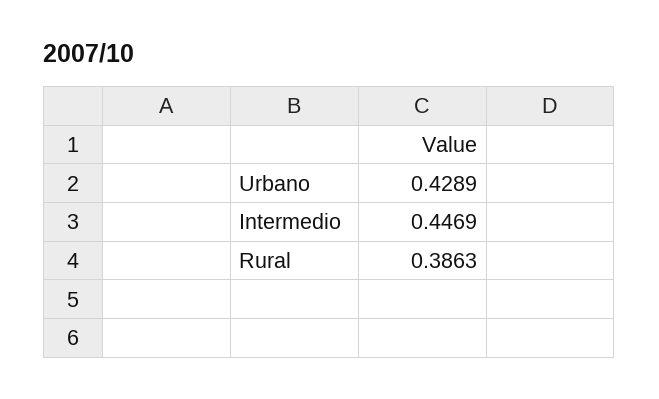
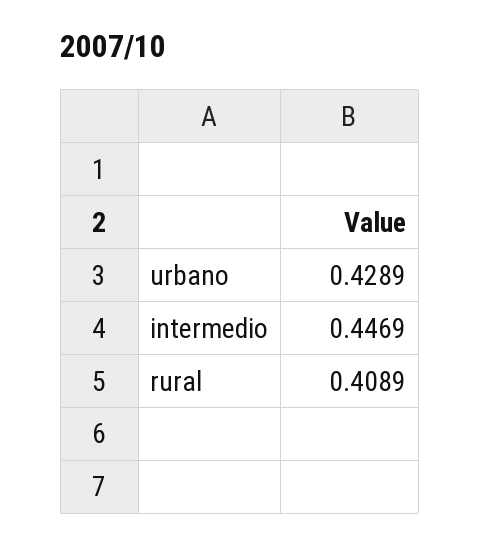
Rural: 0.3863 -> 0.4089

